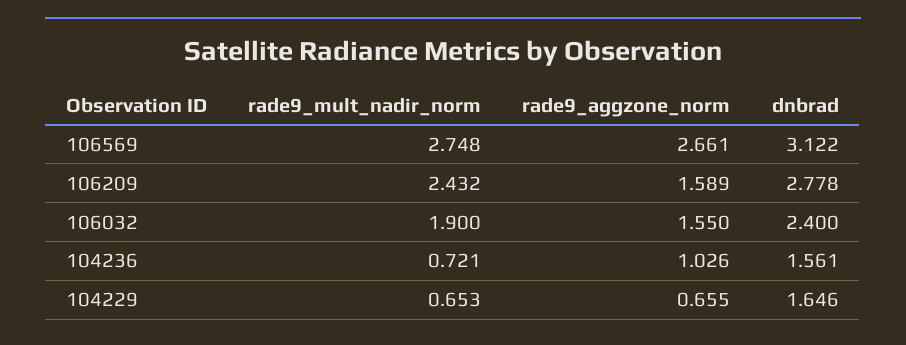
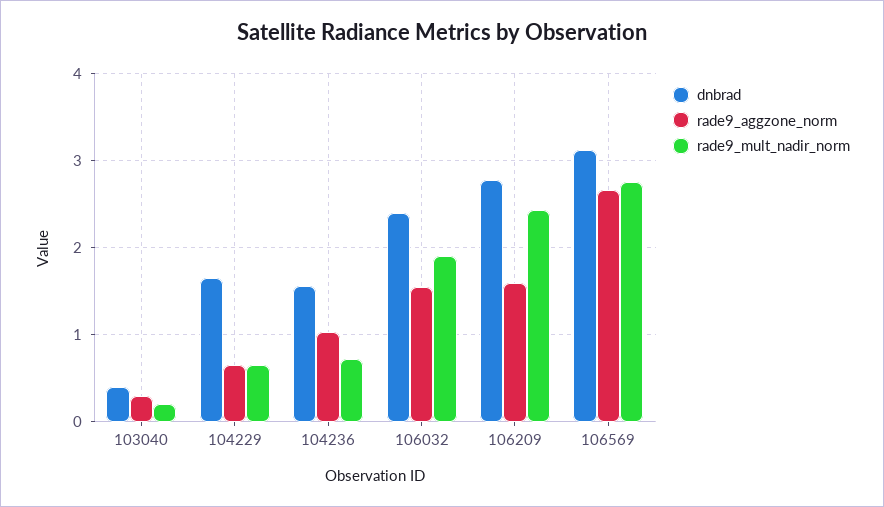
dnbrad, 103040: none -> 0.4
rade9_aggzone_norm, 103040: none -> 0.3
rade9_mult_nadir_norm, 103040: none -> 0.2

